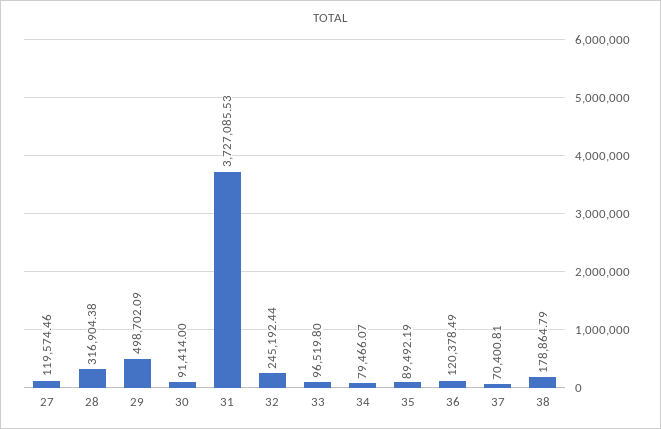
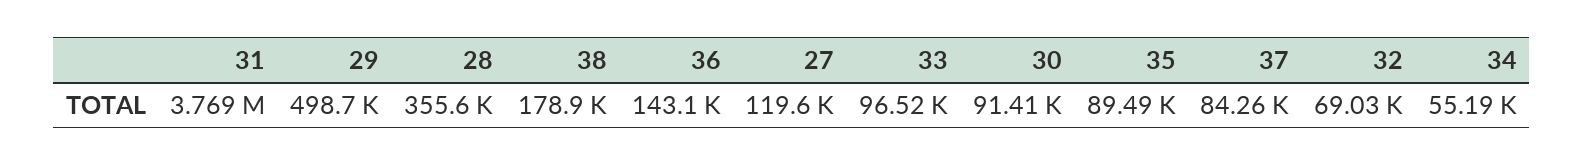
28: 316904.38 -> 355600
31: 3727085.53 -> 3769000
32: 245192.44 -> 69030
34: 79466.07 -> 55190
36: 120378.49 -> 143100
37: 70400.81 -> 84260

